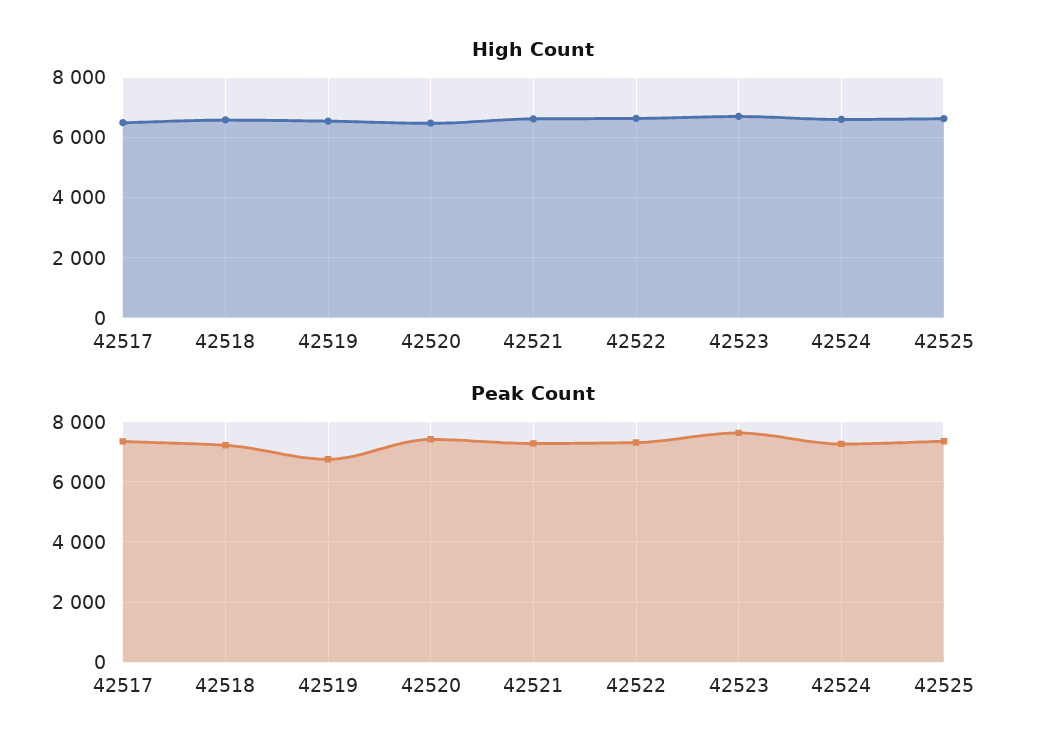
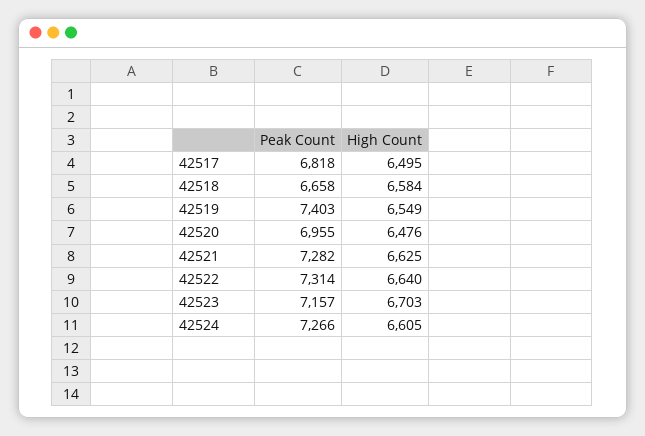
High Count, 42525: 6600 -> none
Peak Count, 42517: 7400 -> 6818
Peak Count, 42518: 7200 -> 6658
Peak Count, 42519: 6800 -> 7403
Peak Count, 42520: 7400 -> 6955
Peak Count, 42523: 7600 -> 7157
Peak Count, 42525: 7400 -> none

